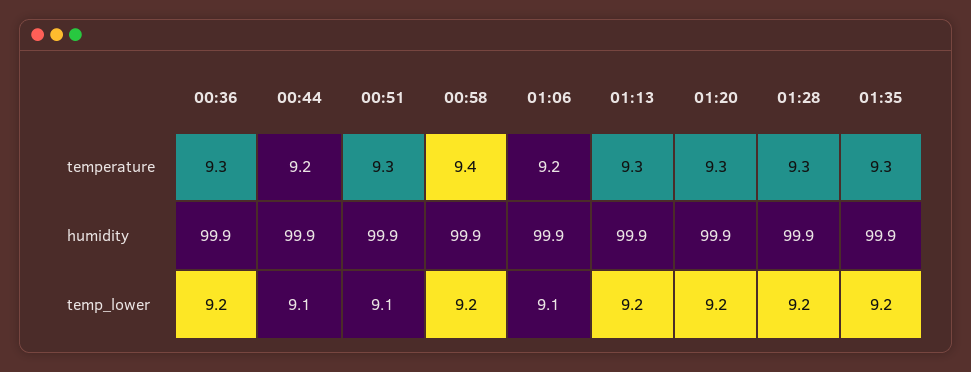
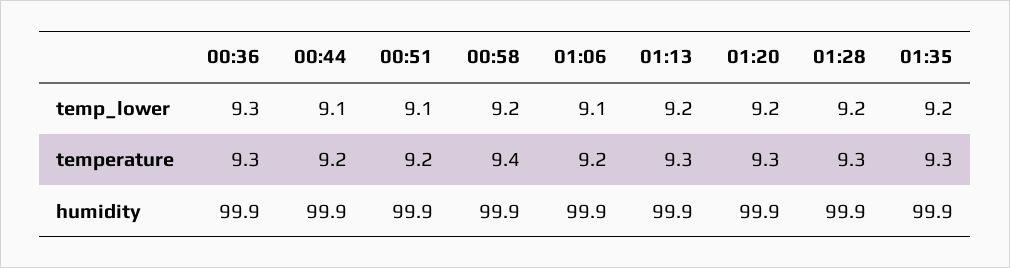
00:51, temperature: 9.3 -> 9.2
00:36, temp_lower: 9.2 -> 9.3

